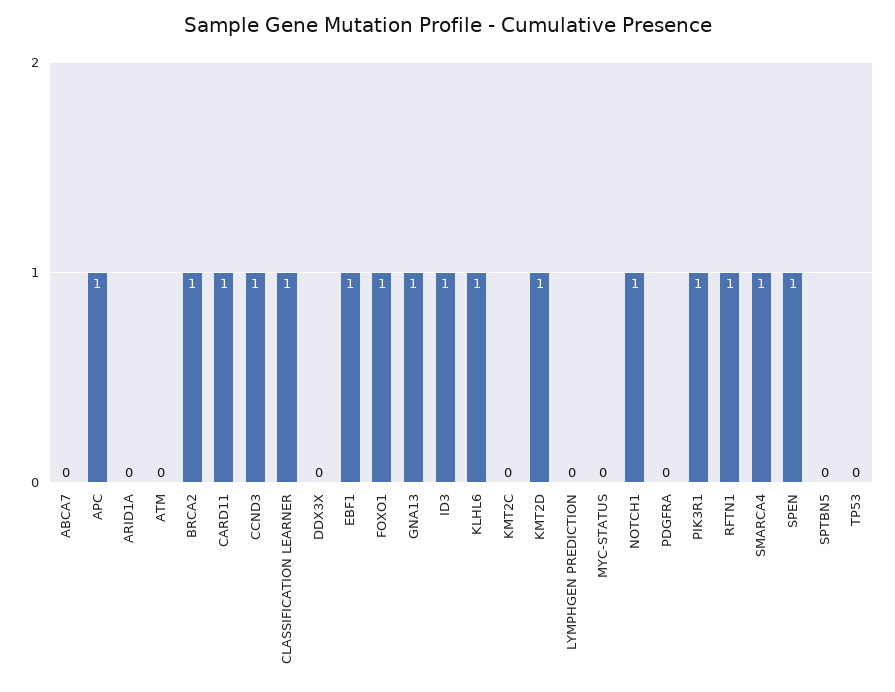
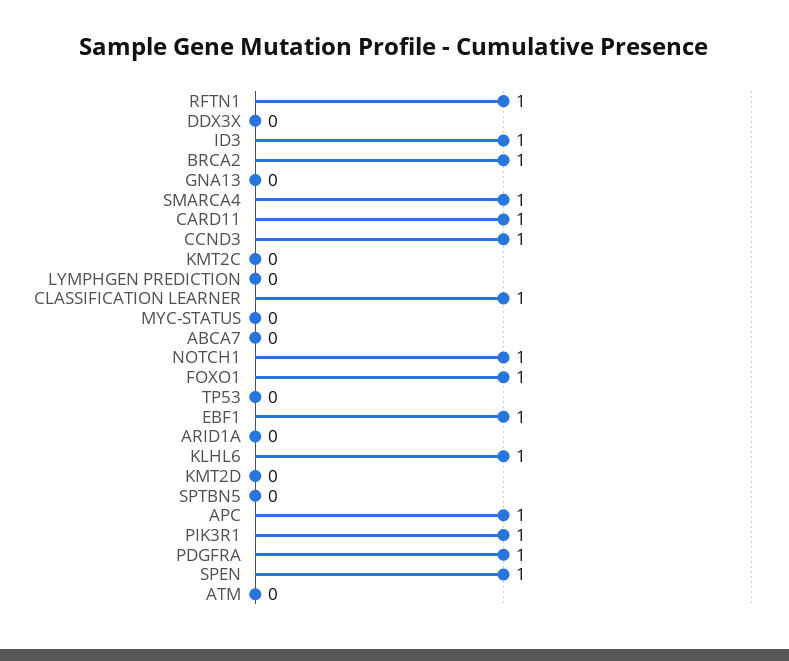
GNA13: 1 -> 0
KMT2D: 1 -> 0
PDGFRA: 0 -> 1

